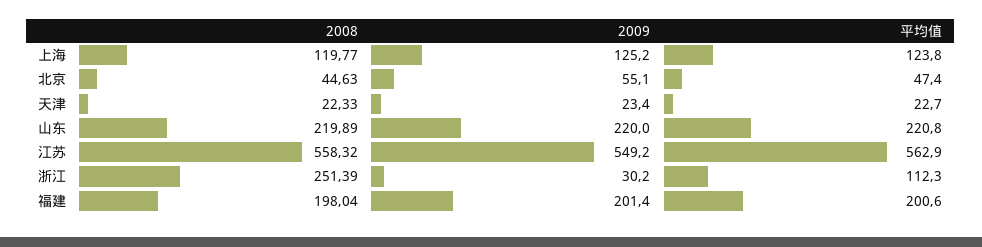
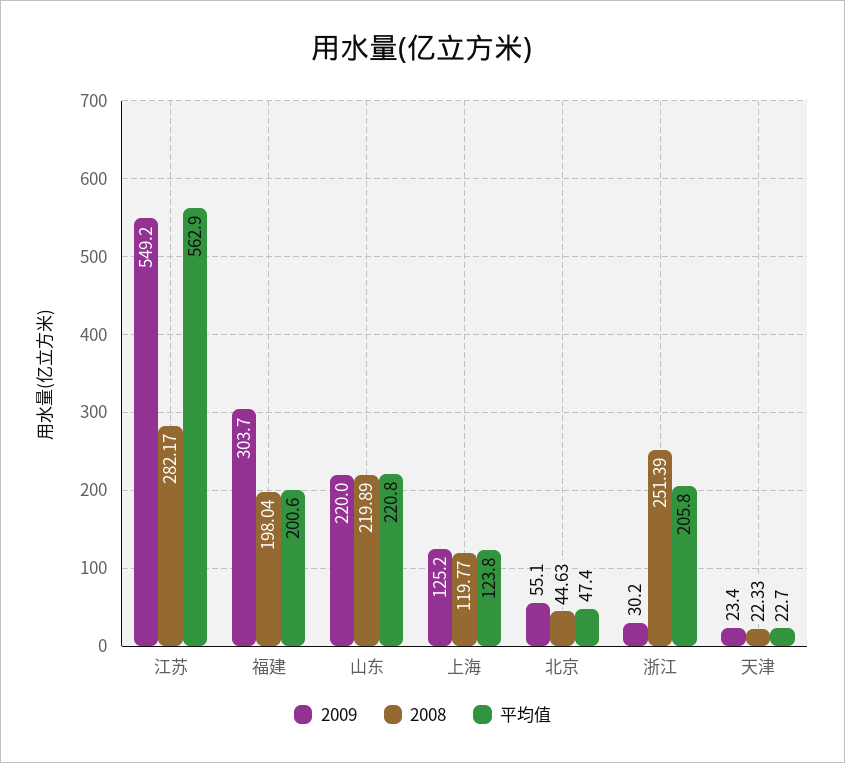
2008, 江苏: 558.32 -> 282.17
平均值, 浙江: 112.3 -> 205.8
2009, 福建: 201.4 -> 303.7

